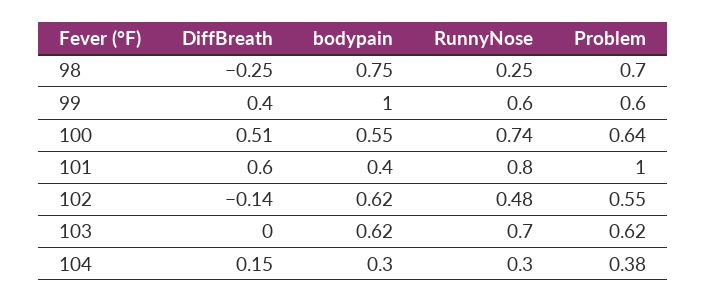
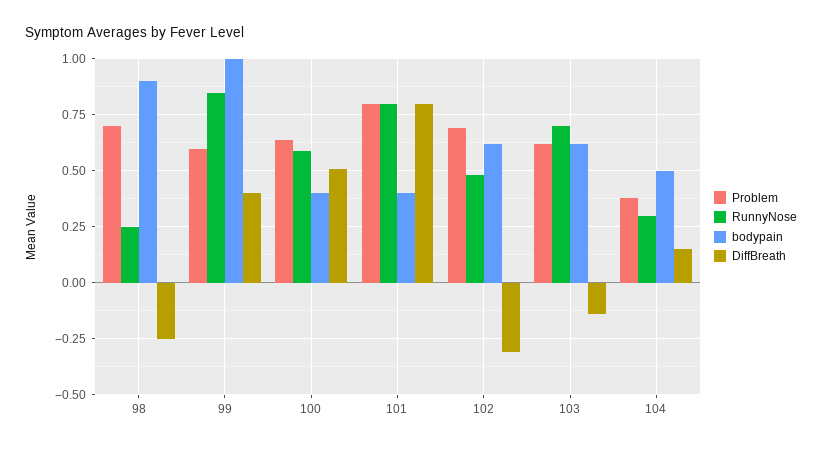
bodypain, 98: 0.75 -> 0.9
RunnyNose, 99: 0.6 -> 0.85
bodypain, 100: 0.55 -> 0.4
RunnyNose, 100: 0.74 -> 0.6
DiffBreath, 101: 0.6 -> 0.8
Problem, 101: 1 -> 0.8
DiffBreath, 102: -0.14 -> -0.3
Problem, 102: 0.55 -> 0.7
DiffBreath, 103: 0 -> -0.15
bodypain, 104: 0.3 -> 0.5

